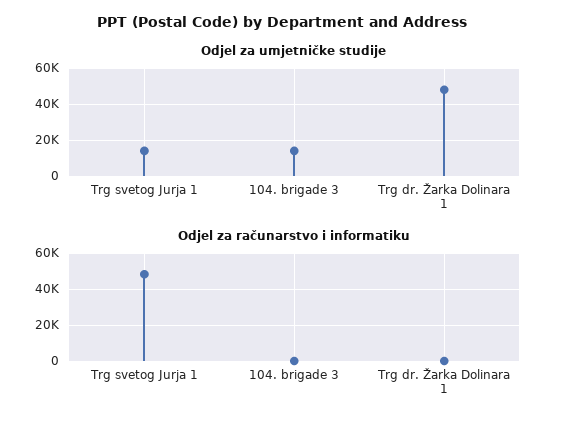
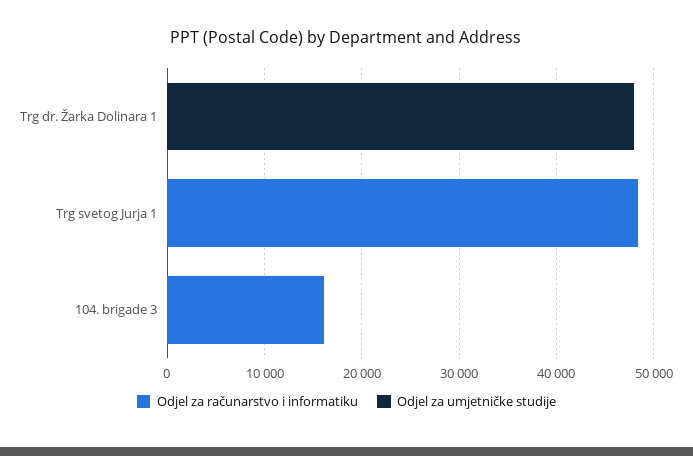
Odjel za umjetničke studije, Trg svetog Jurja 1: 15000 -> 0
Odjel za umjetničke studije, 104. brigade 3: 15000 -> 0
Odjel za računarstvo i informatiku, 104. brigade 3: 0 -> 16000

